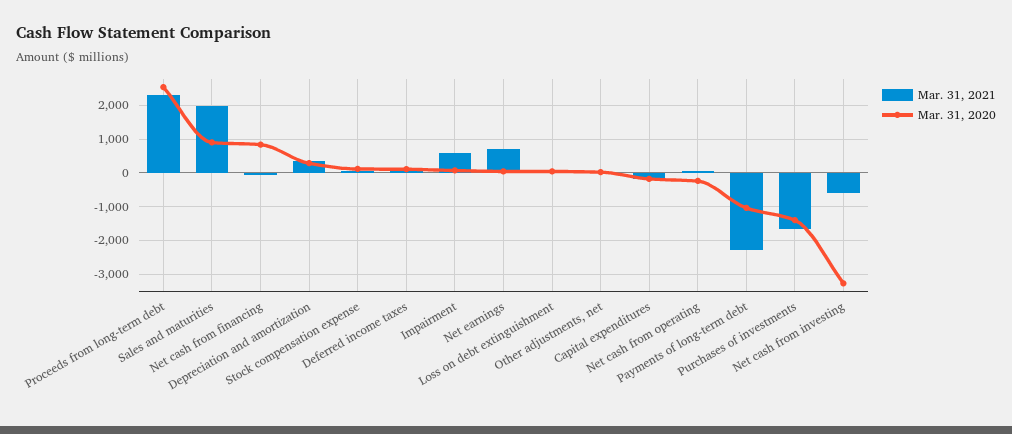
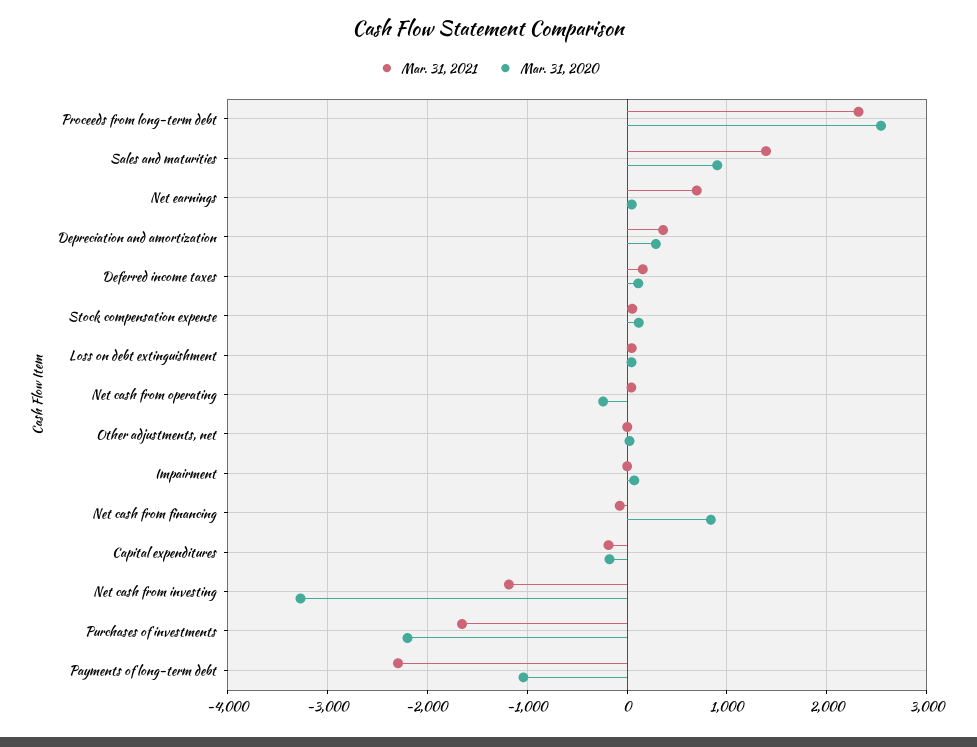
Mar. 31, 2021, Sales and maturities: 2000 -> 1400
Mar. 31, 2021, Impairment: 600 -> 0
Mar. 31, 2020, Purchases of investments: -1400 -> -2200
Mar. 31, 2021, Net cash from investing: -600 -> -1200

